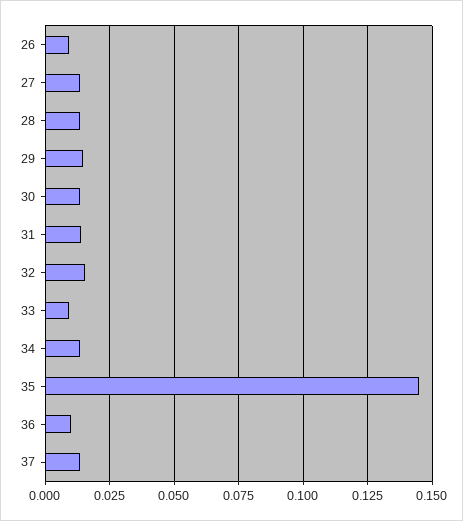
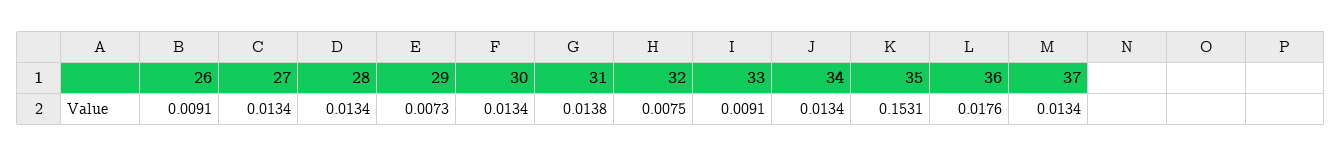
29: 0.015 -> 0.0073
32: 0.015 -> 0.0075
35: 0.145 -> 0.1531
36: 0.01 -> 0.0176

